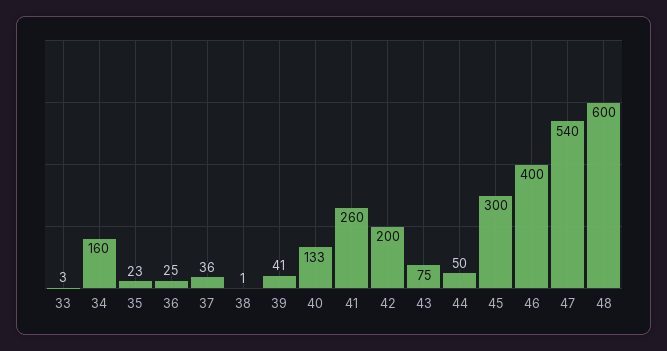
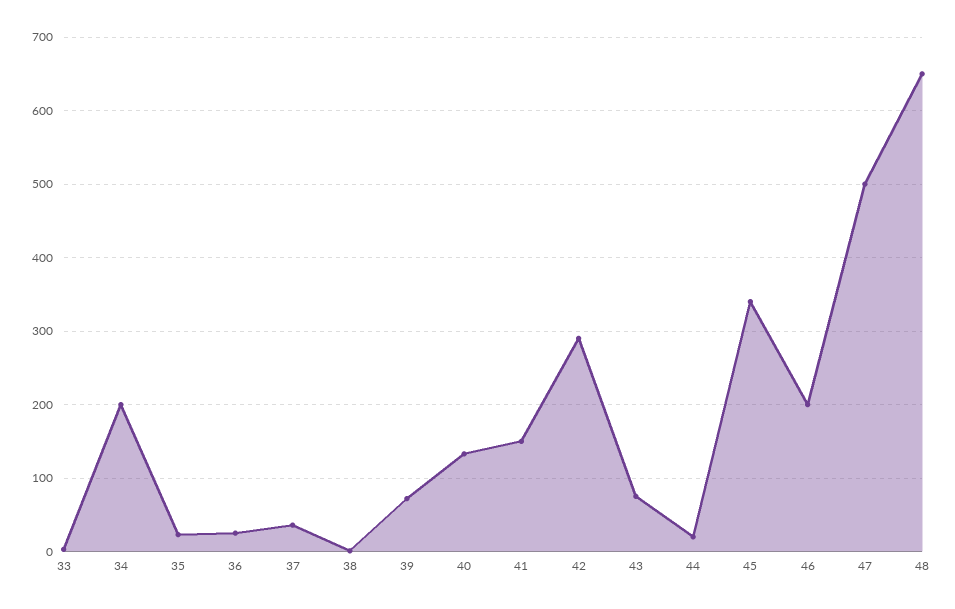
34: 160 -> 200
39: 41 -> 70
41: 260 -> 150
42: 200 -> 290
44: 50 -> 20
45: 300 -> 340
46: 400 -> 200
47: 540 -> 500
48: 600 -> 650

